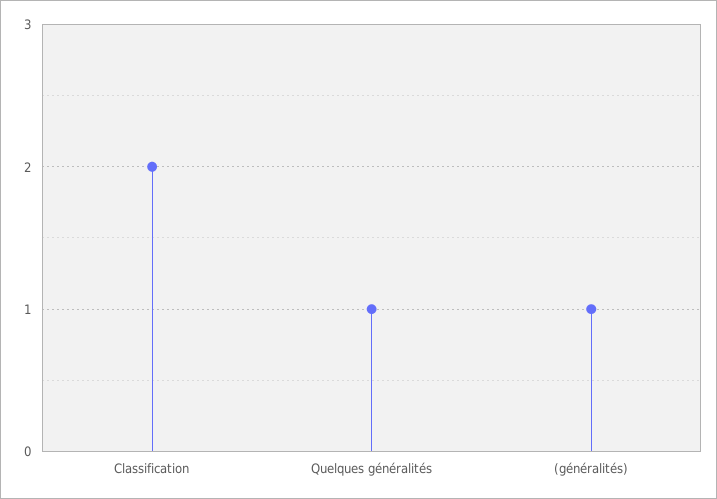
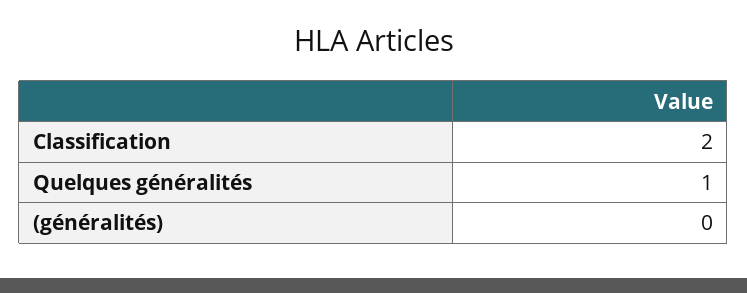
(généralités): 1 -> 0

